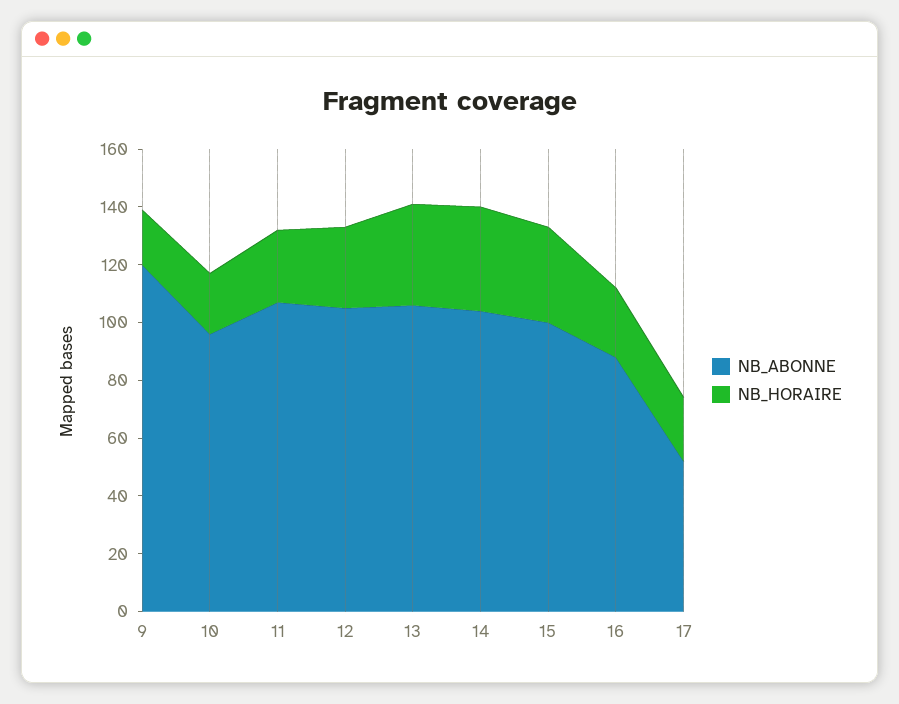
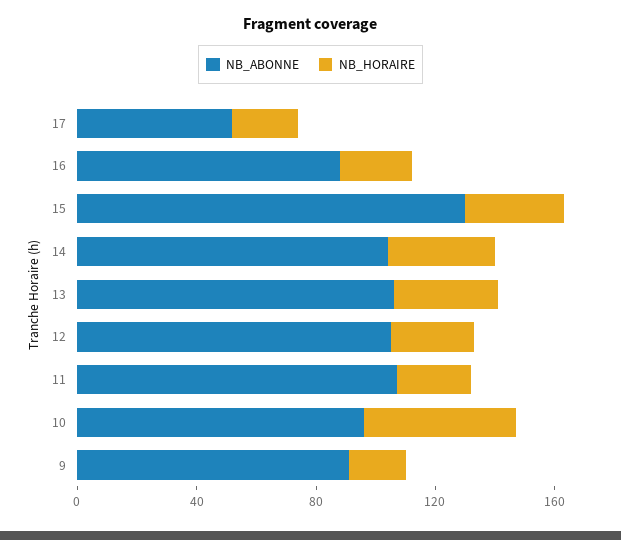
NB_ABONNE, 9: 120 -> 90
NB_HORAIRE, 10: 20 -> 50
NB_ABONNE, 15: 100 -> 130

